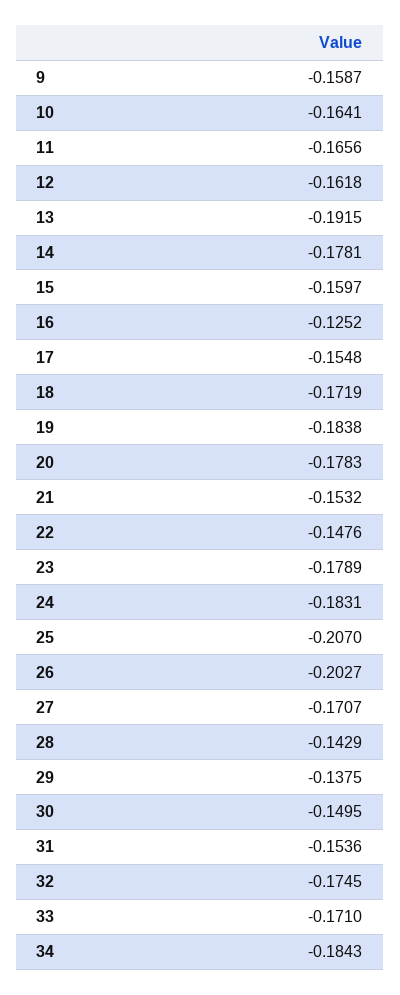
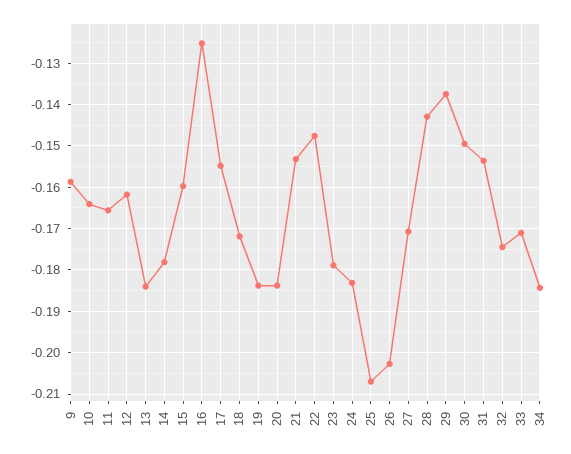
13: -0.1915 -> -0.184
20: -0.1783 -> -0.184

